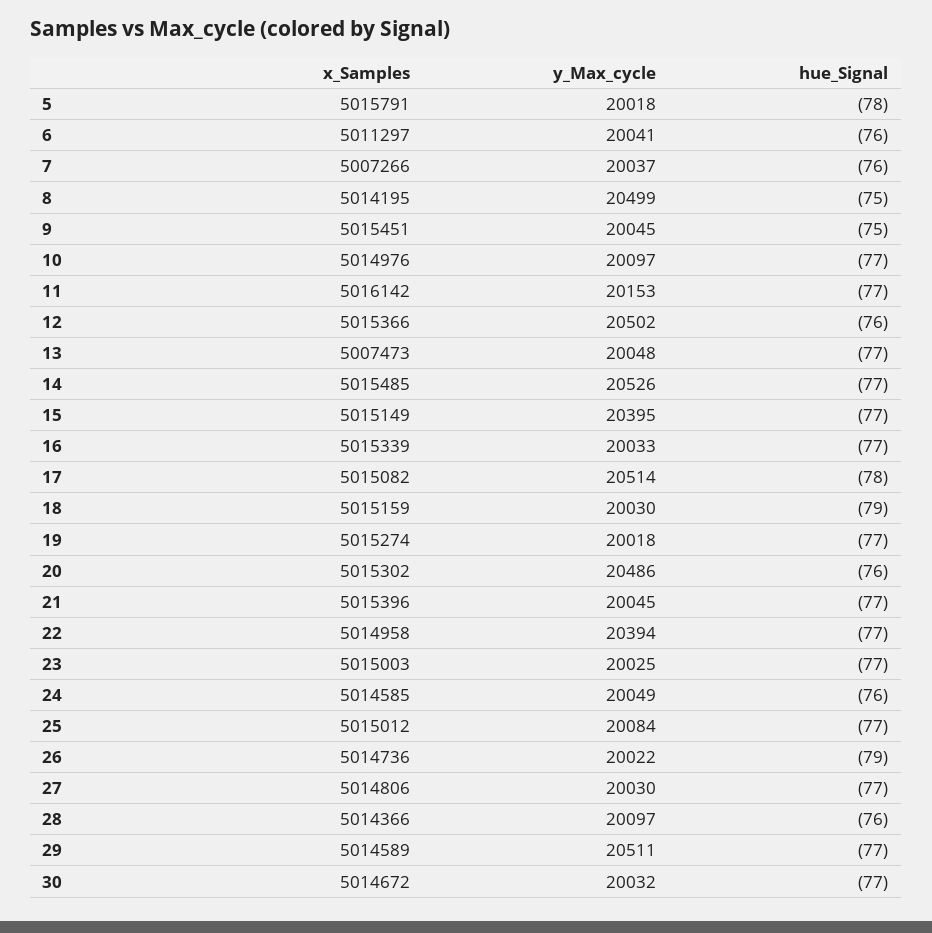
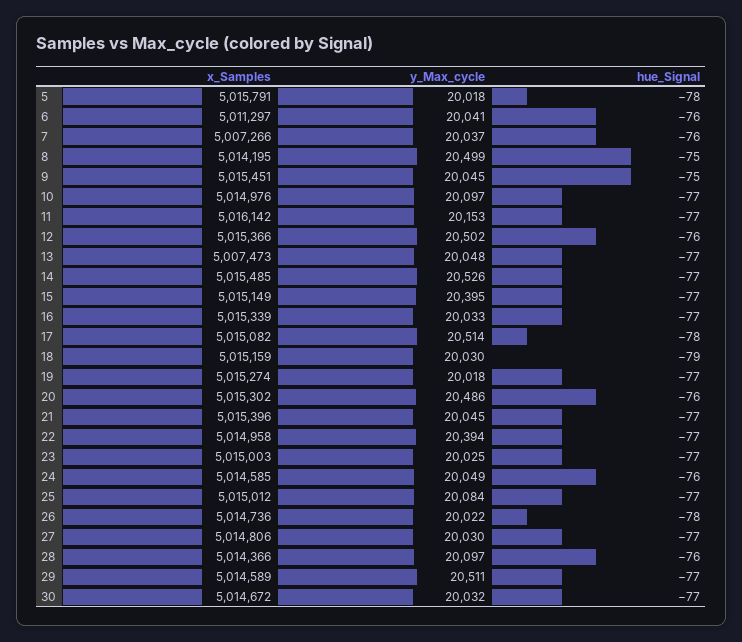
hue_Signal, 26: -79 -> -78

